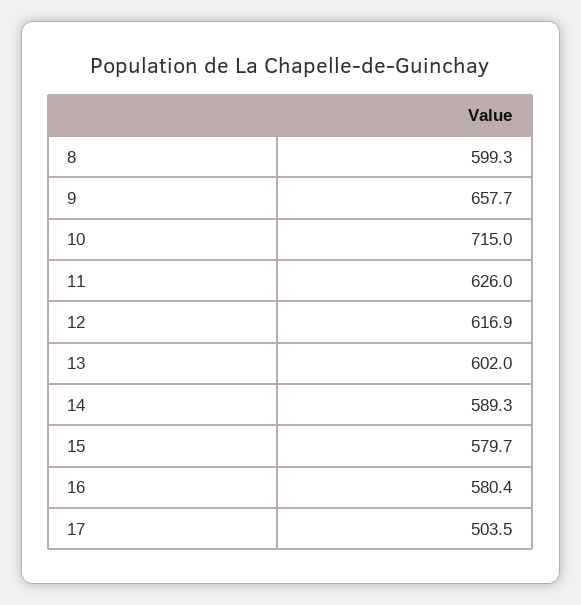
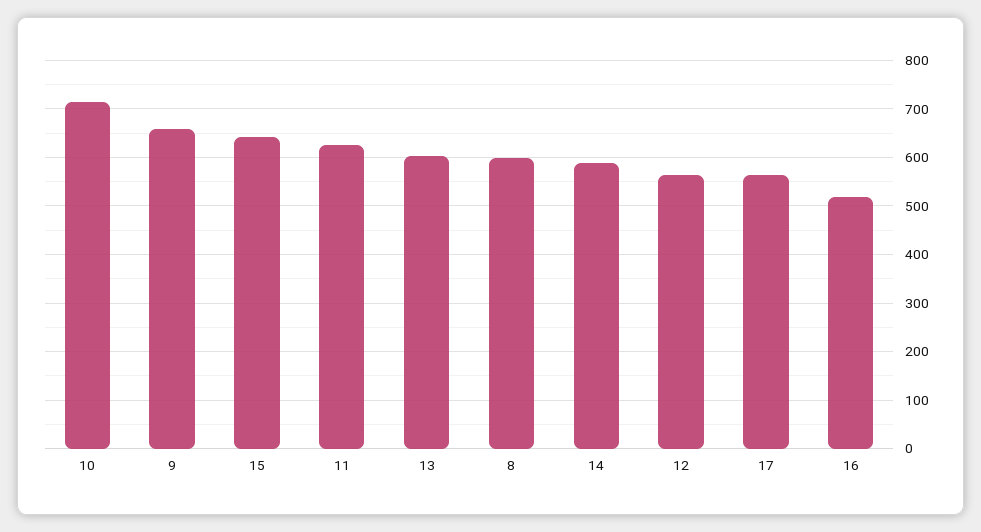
12: 616.9 -> 560
15: 579.7 -> 640
16: 580.4 -> 520
17: 503.5 -> 560

